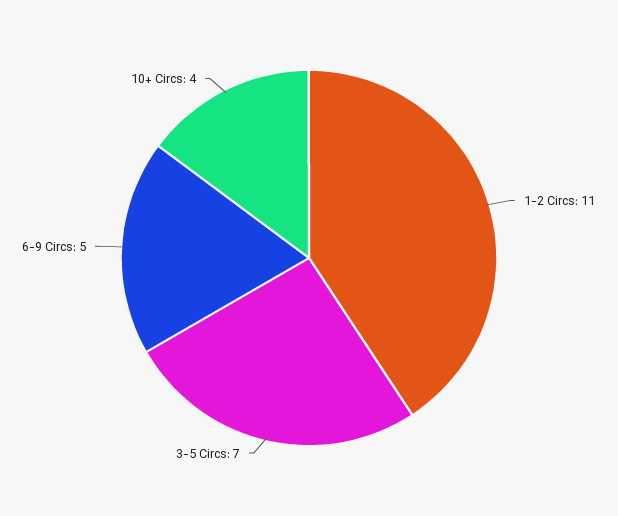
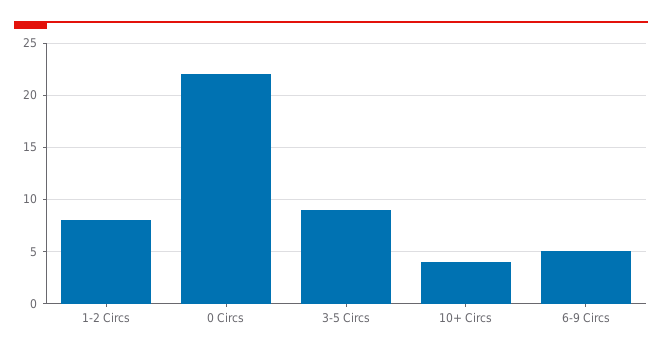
1-2 Circs: 11 -> 8
3-5 Circs: 7 -> 9
0 Circs: none -> 22

